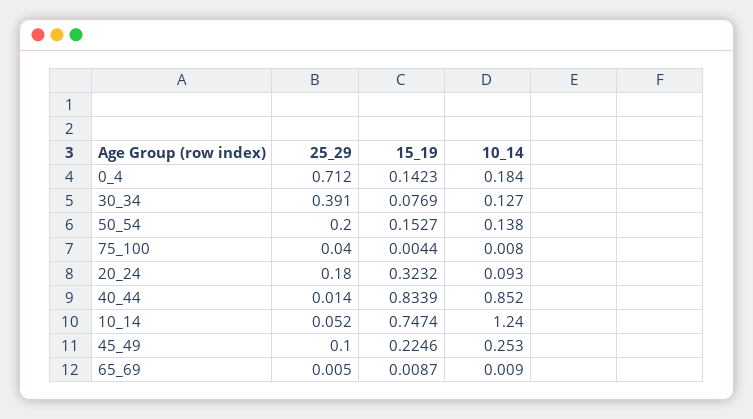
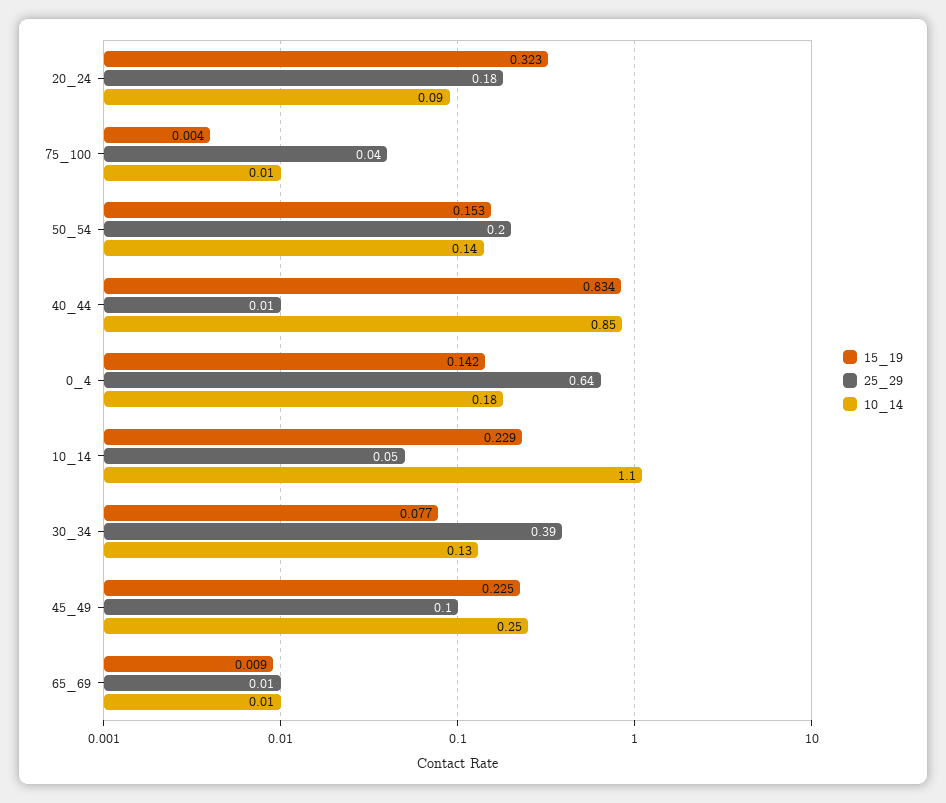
25_29, 0_4: 0.712 -> 0.64
15_19, 10_14: 0.7474 -> 0.229
10_14, 10_14: 1.24 -> 1.1

